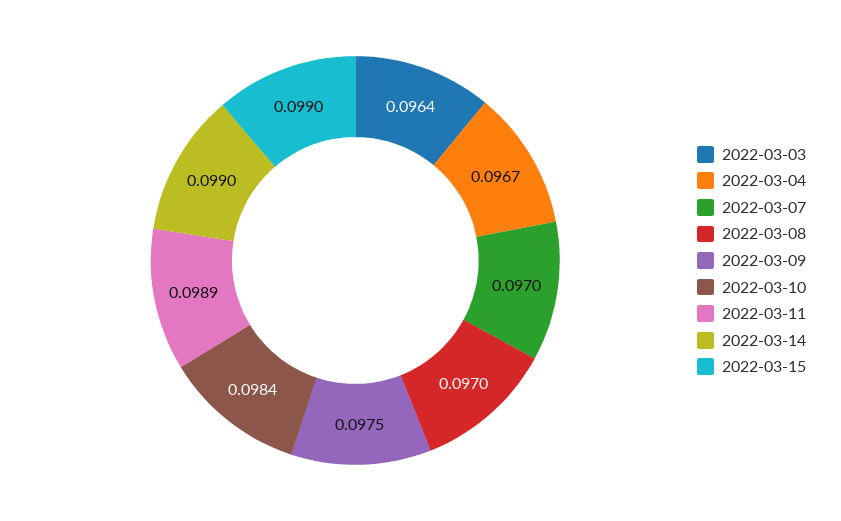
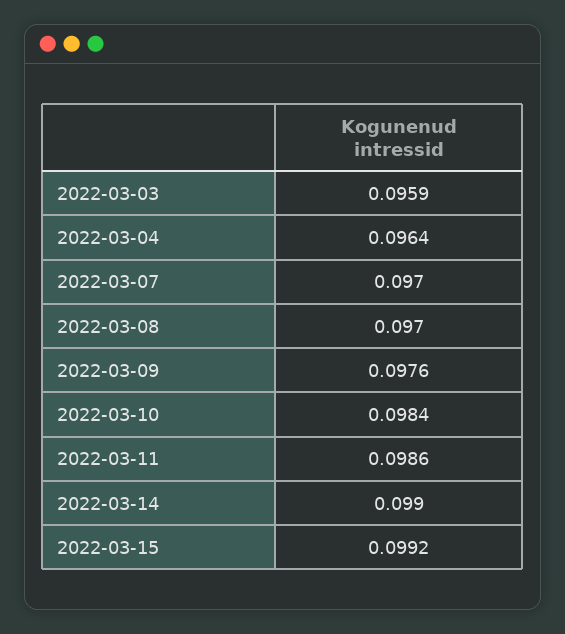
2022-03-03: 0.0964 -> 0.0959
2022-03-04: 0.0967 -> 0.0964
2022-03-09: 0.0975 -> 0.0976
2022-03-11: 0.0989 -> 0.0986
2022-03-15: 0.099 -> 0.0992

